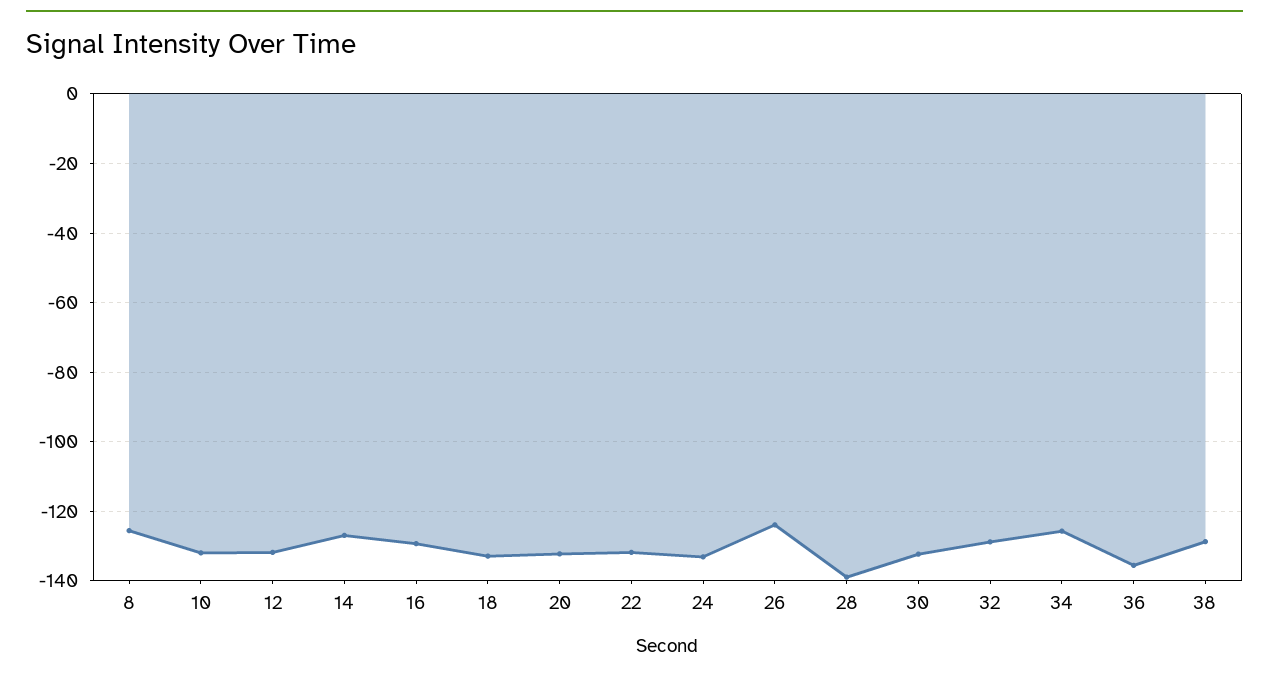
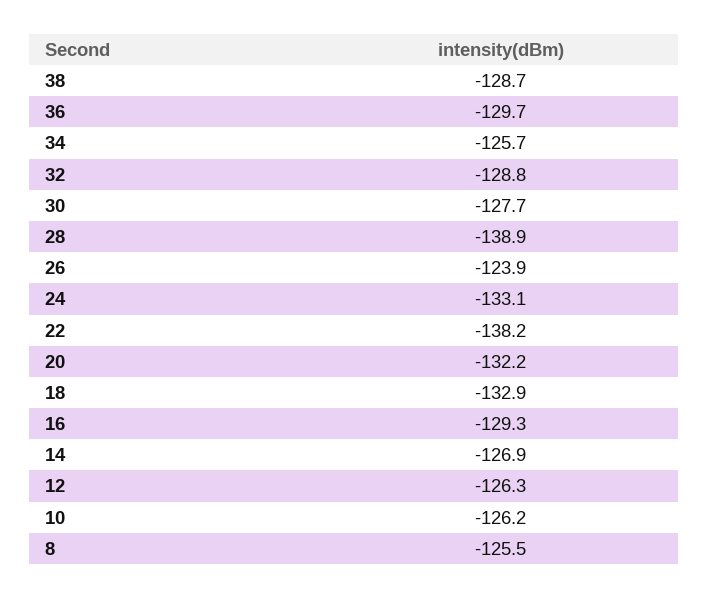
10: -132 -> -126.2
12: -132 -> -126.3
22: -132 -> -138.2
30: -132 -> -127.7
36: -136 -> -129.7

